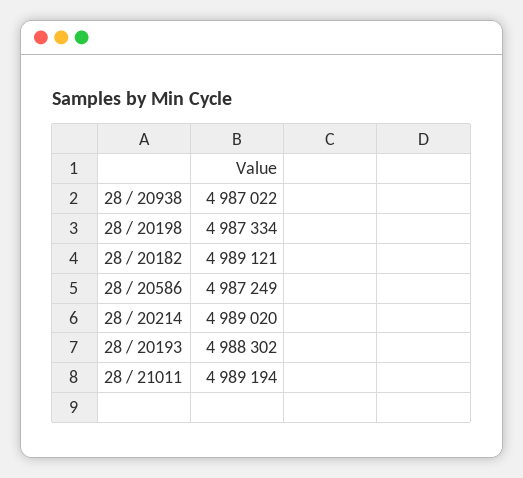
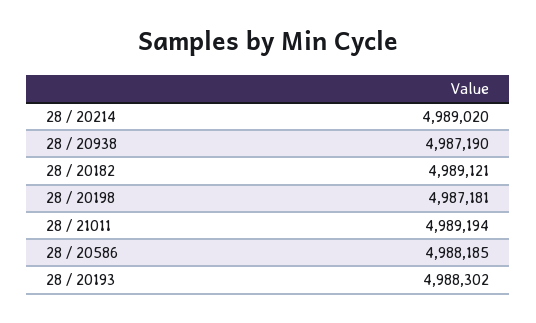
28 / 20938: 4987022 -> 4987190
28 / 20198: 4987334 -> 4987181
28 / 20586: 4987249 -> 4988185

